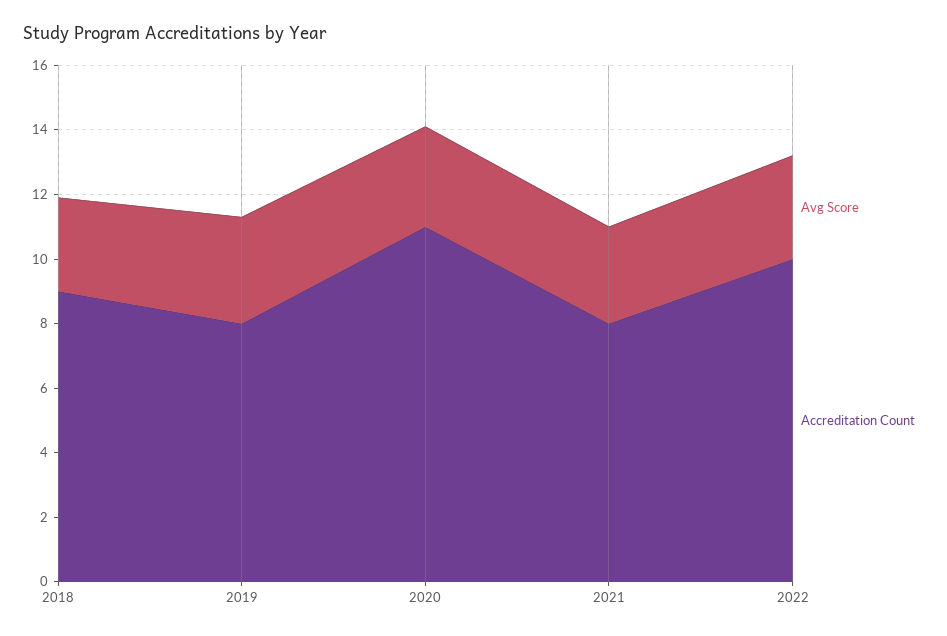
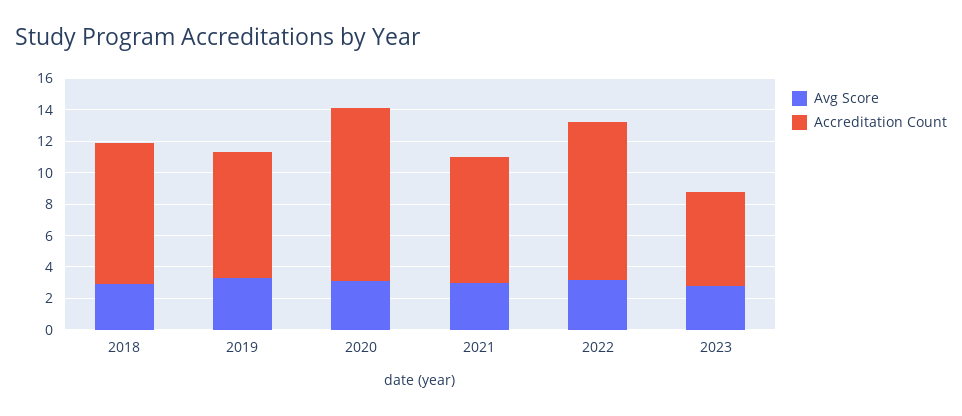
Avg Score, 2023: none -> 3
Accreditation Count, 2023: none -> 6

